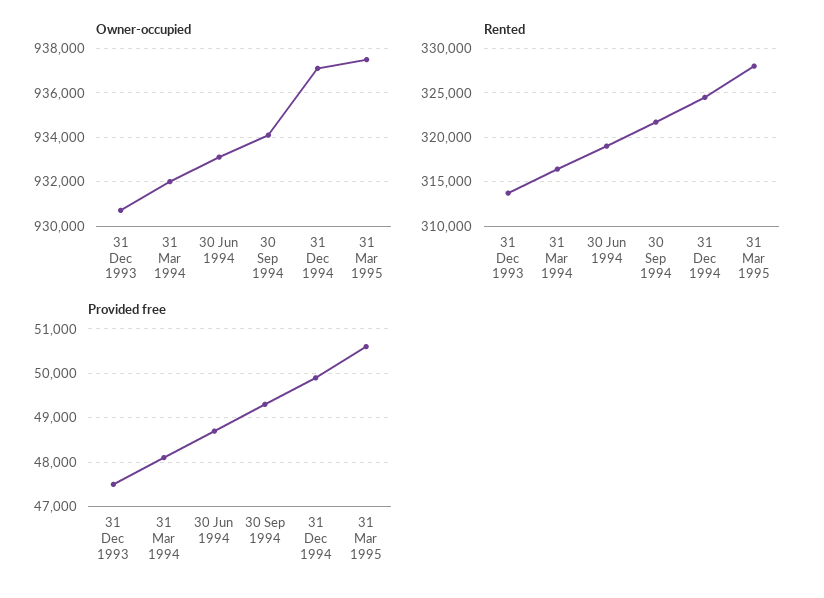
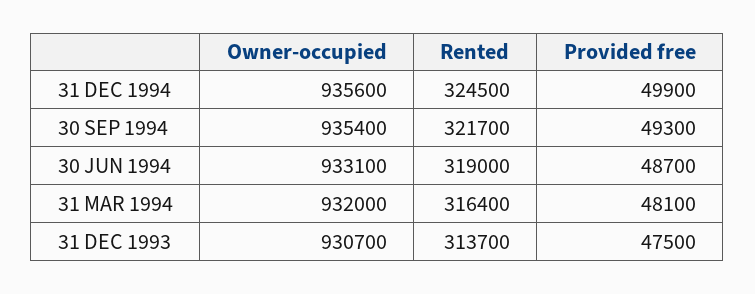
Owner-occupied, 30 Sep 1994: 934000 -> 935400
Owner-occupied, 31 Dec 1994: 937000 -> 935600
Owner-occupied, 31 Mar 1995: 937500 -> none
Rented, 31 Mar 1995: 328000 -> none
Provided free, 31 Mar 1995: 50600 -> none

